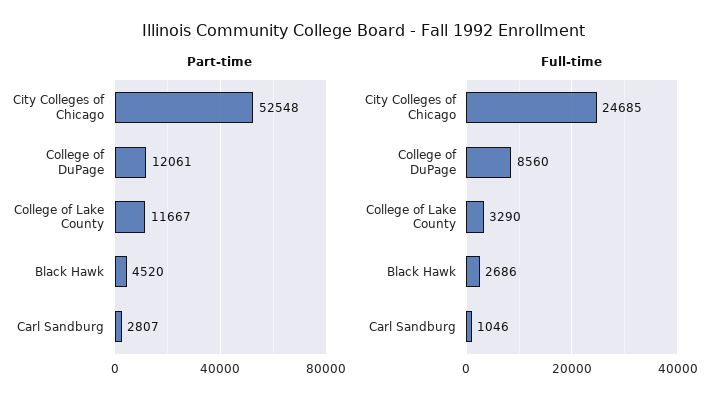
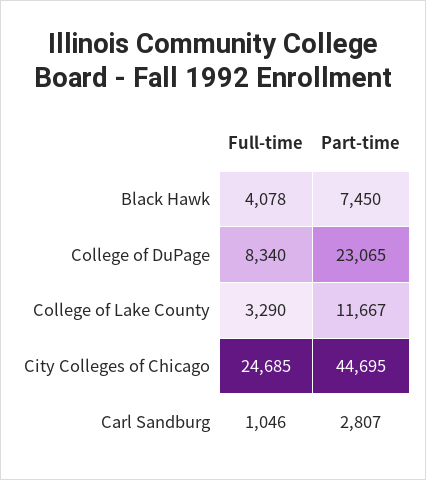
Part-time, City Colleges of Chicago: 52548 -> 44695
Part-time, College of DuPage: 12061 -> 23065
Part-time, Black Hawk: 4520 -> 7450
Full-time, College of DuPage: 8560 -> 8340
Full-time, Black Hawk: 2686 -> 4078

